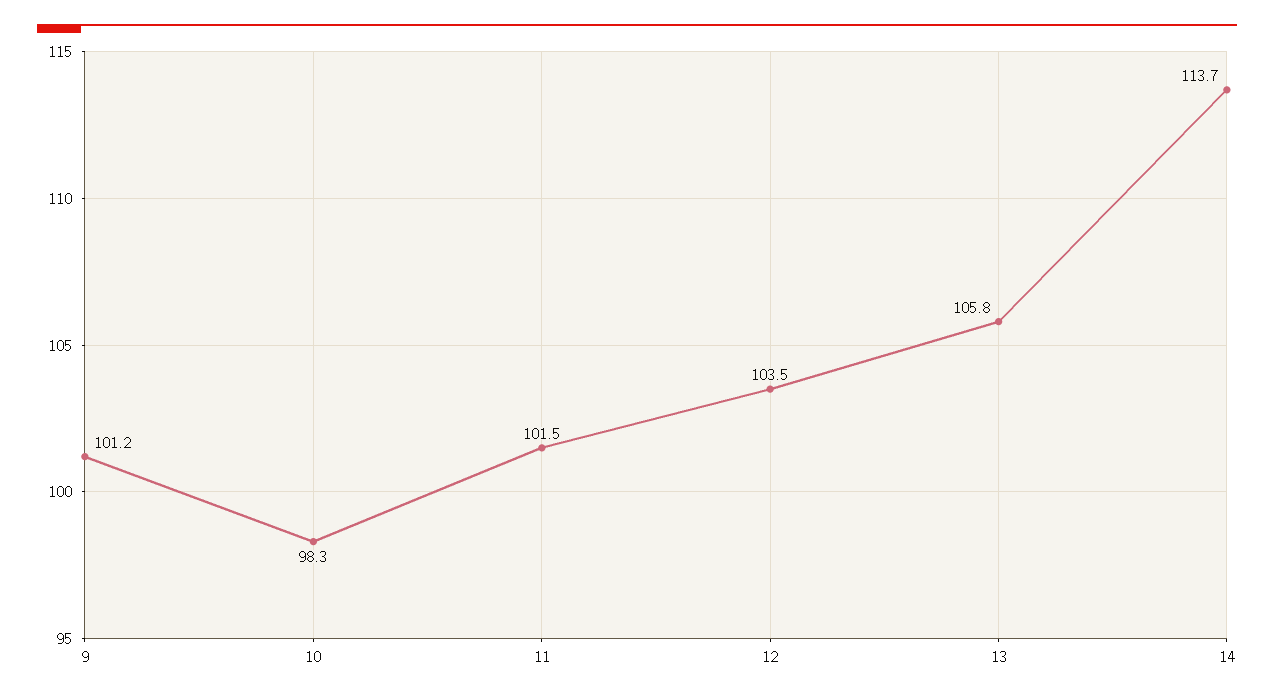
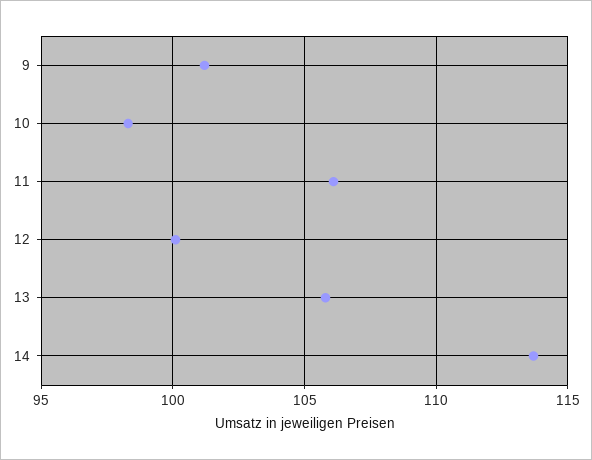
11: 101.5 -> 106
12: 103.5 -> 100

